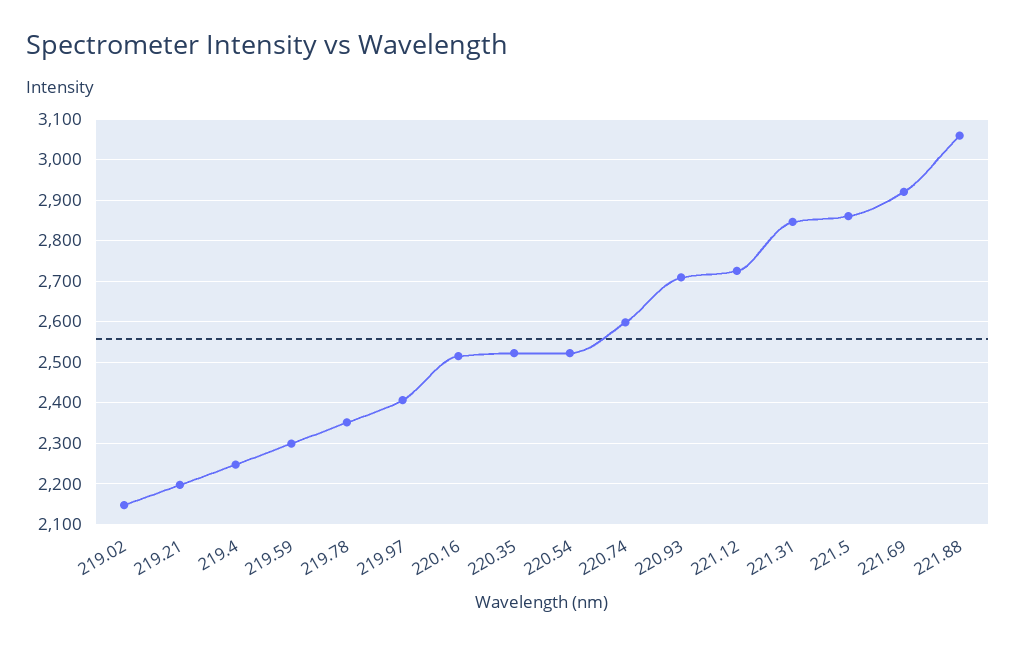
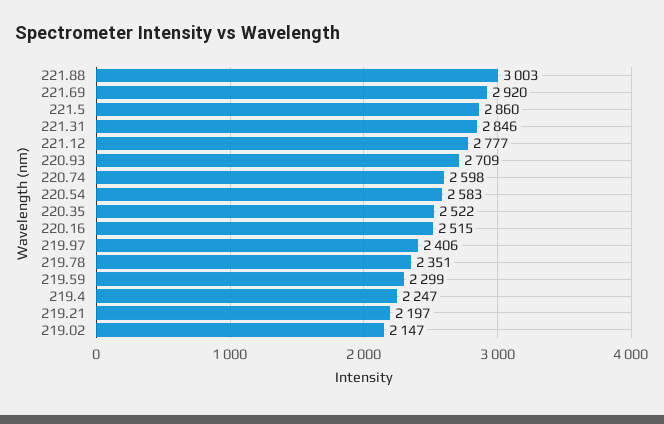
220.54: 2520 -> 2583
221.12: 2720 -> 2777
221.88: 3060 -> 3003

